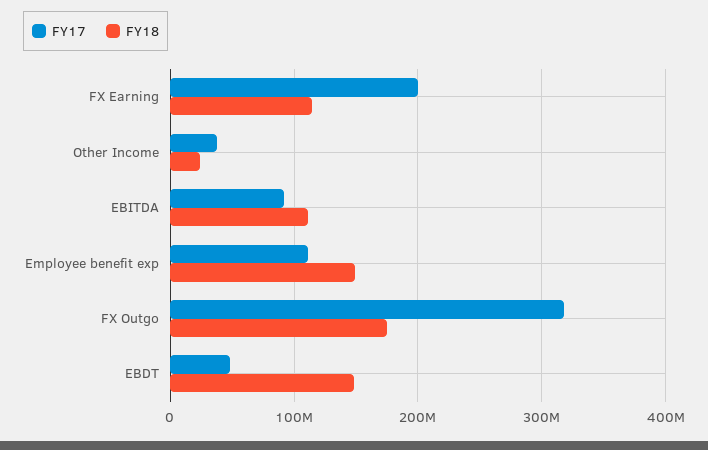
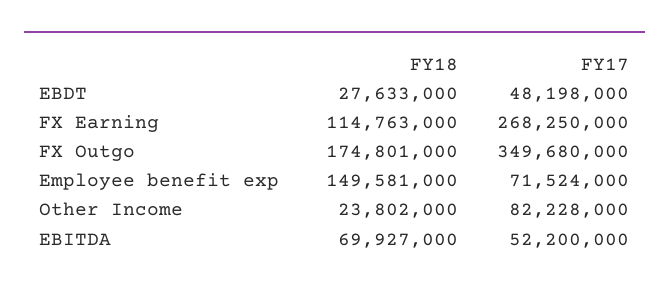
FY17, FX Earning: 200000000 -> 268250000
FY17, Other Income: 40000000 -> 82228000
FY17, EBITDA: 90000000 -> 52200000
FY18, EBITDA: 110000000 -> 69927000
FY17, Employee benefit exp: 110000000 -> 71524000
FY17, FX Outgo: 320000000 -> 349680000
FY18, EBDT: 150000000 -> 27633000

